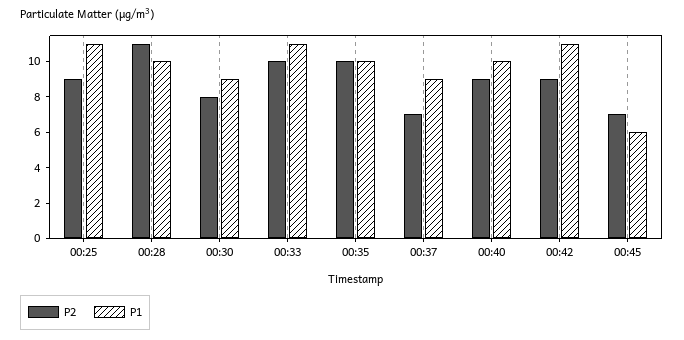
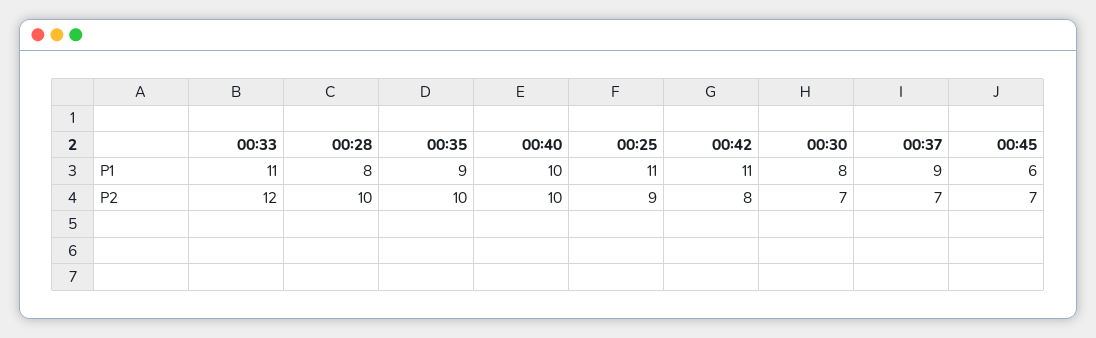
P2, 00:28: 11 -> 10
P1, 00:28: 10 -> 8
P2, 00:30: 8 -> 7
P1, 00:30: 9 -> 8
P2, 00:33: 10 -> 12
P1, 00:35: 10 -> 9
P2, 00:40: 9 -> 10
P2, 00:42: 9 -> 8

